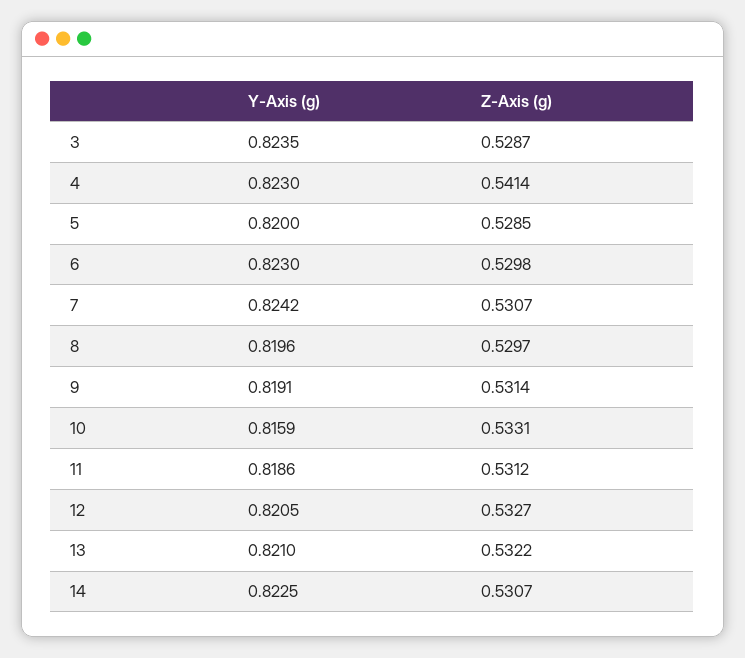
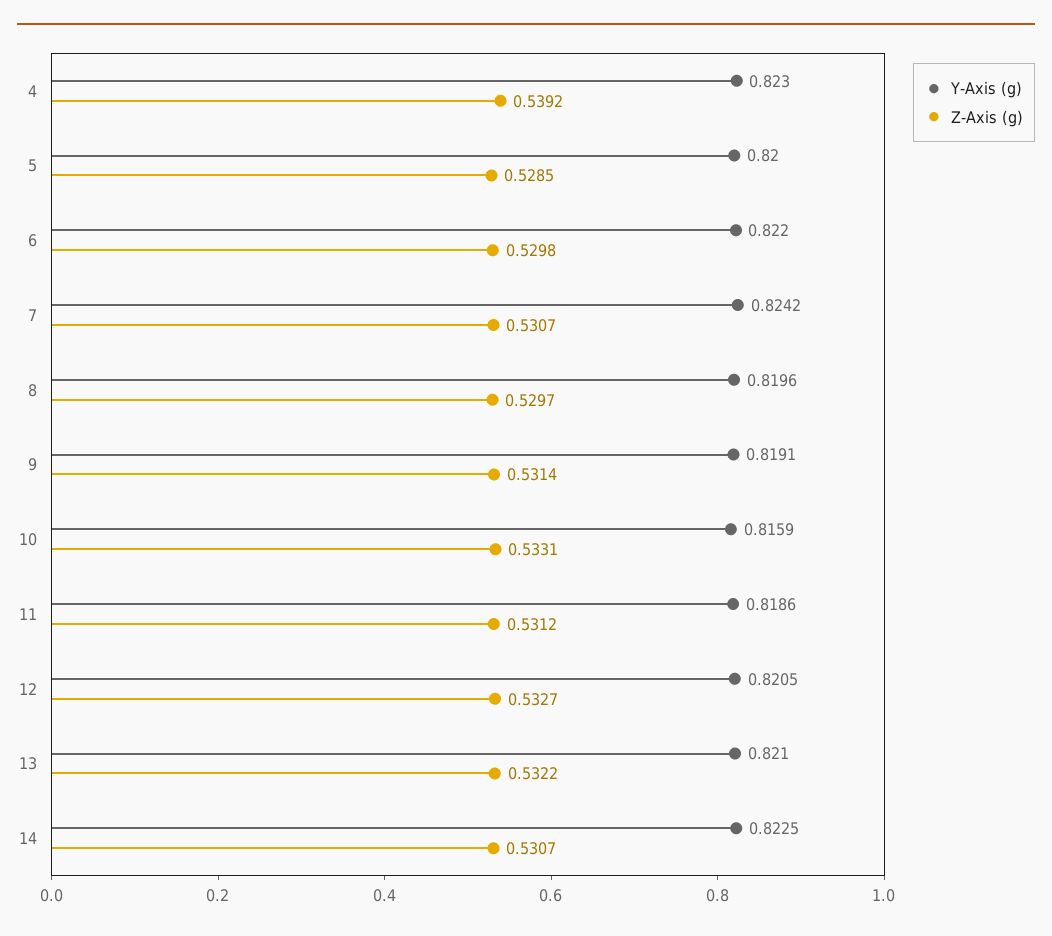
Y-Axis (g), 3: 0.8235 -> none
Z-Axis (g), 3: 0.5287 -> none
Z-Axis (g), 4: 0.5414 -> 0.5392
Y-Axis (g), 6: 0.823 -> 0.822

